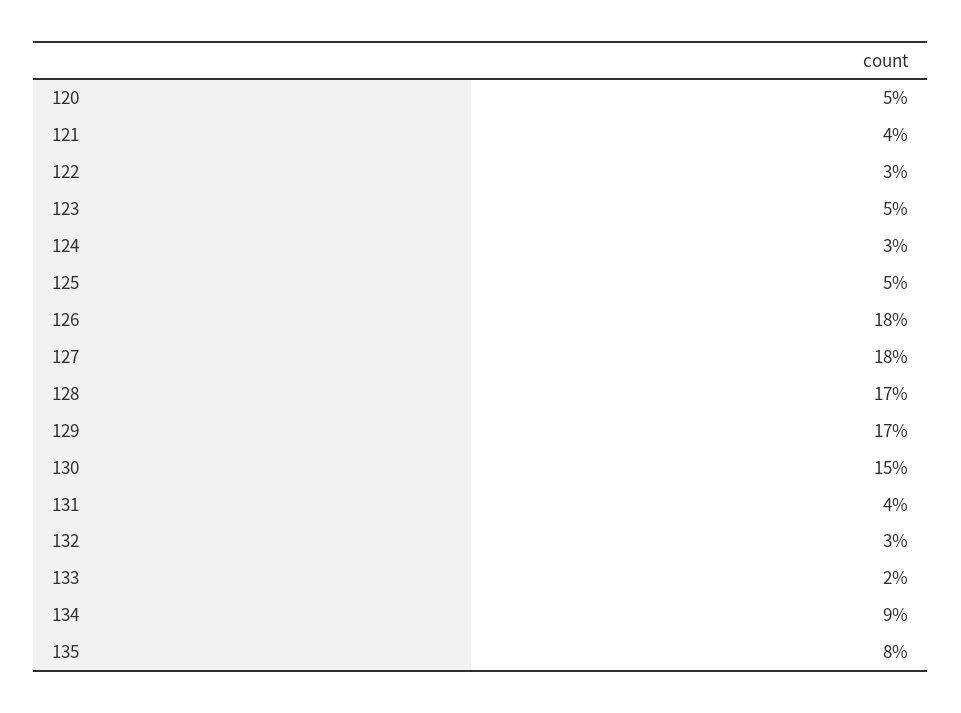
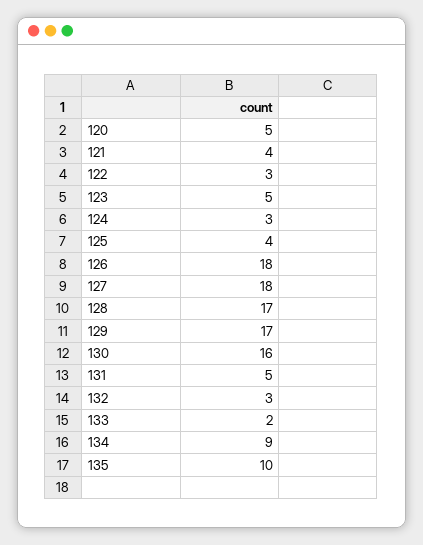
125: 5 -> 4
130: 15 -> 16
131: 4 -> 5
135: 8 -> 10

